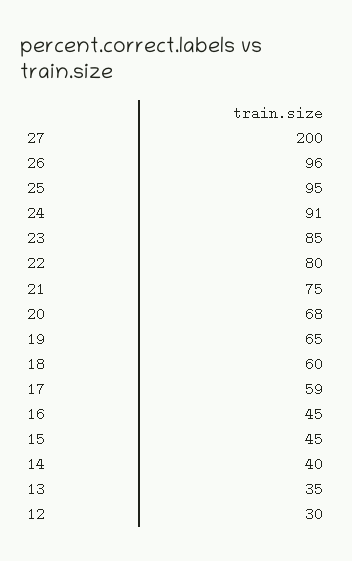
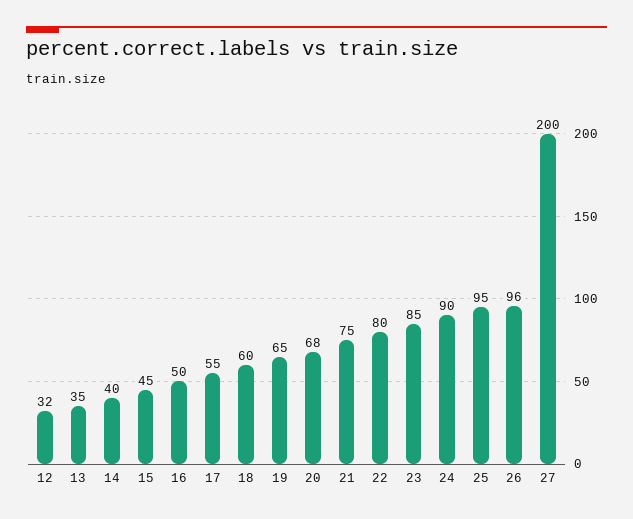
24: 91 -> 90
17: 59 -> 55
16: 45 -> 50
12: 30 -> 32

